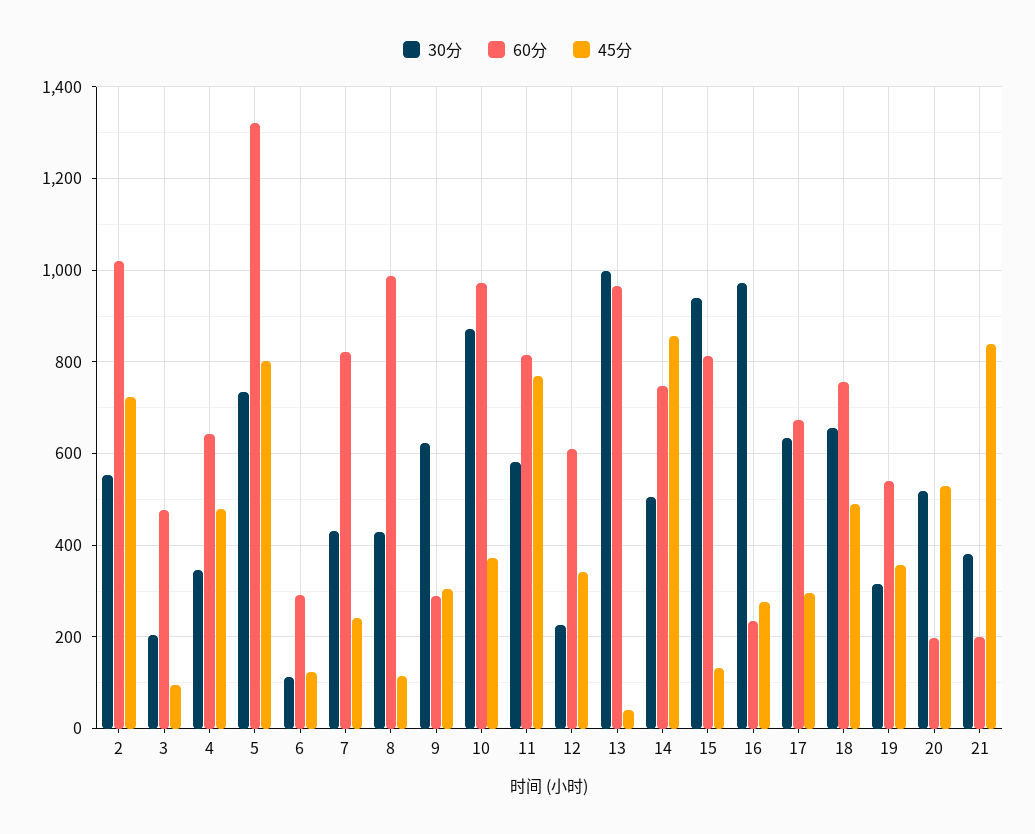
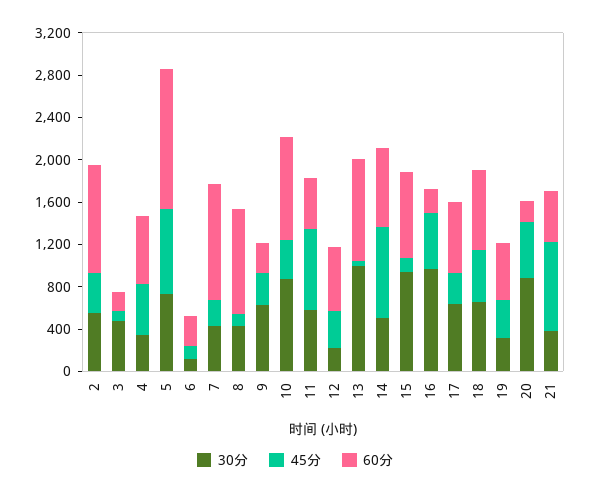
45分, 2: 720 -> 400
30分, 3: 200 -> 500
60分, 3: 480 -> 200
60分, 7: 820 -> 1100
60分, 11: 820 -> 500
45分, 16: 280 -> 500
30分, 20: 520 -> 900
60分, 21: 200 -> 500

